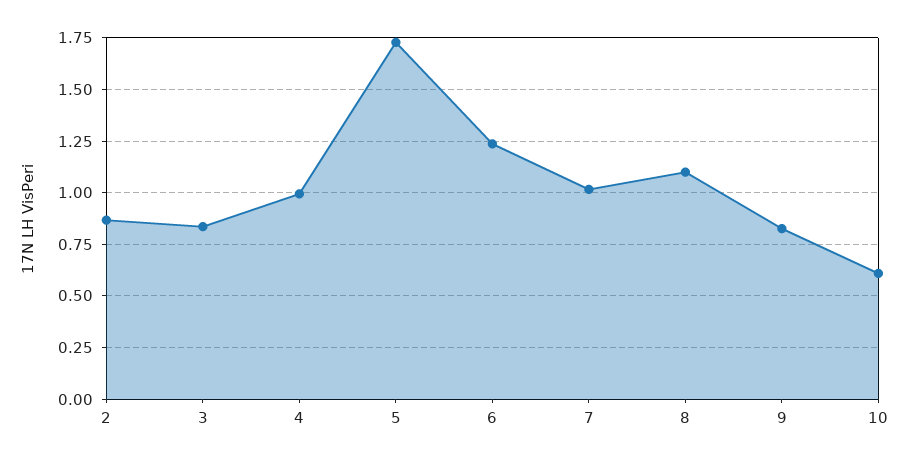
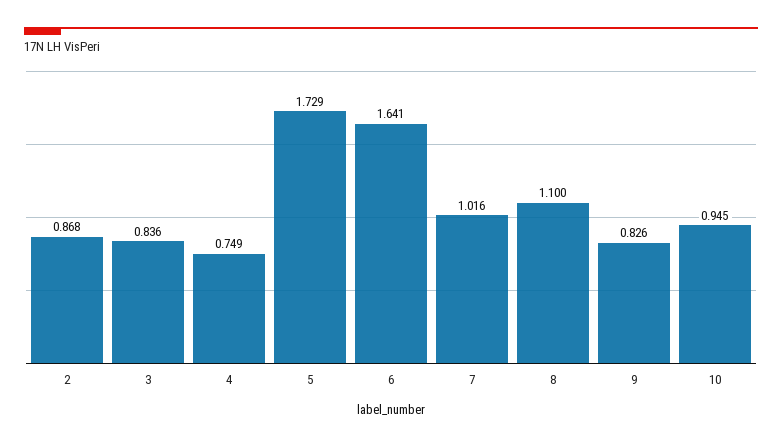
4: 1 -> 0.749
6: 1.25 -> 1.641
10: 0.6 -> 0.945

